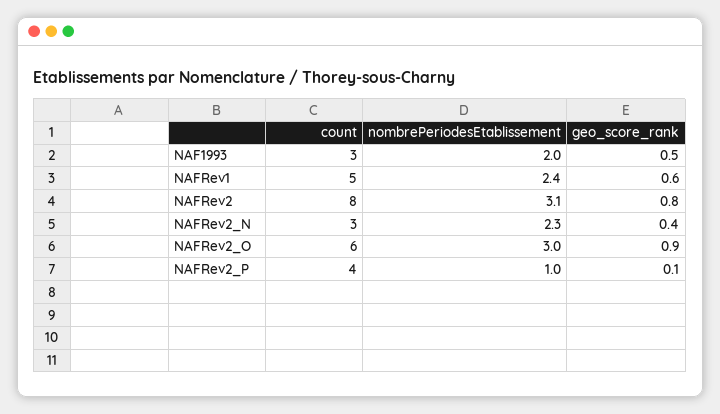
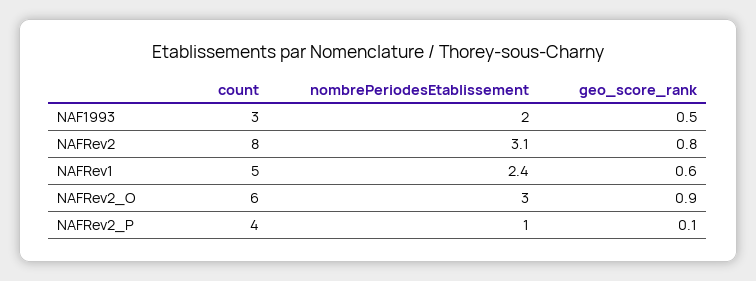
count, NAFRev2_N: 3 -> none
nombrePeriodesEtablissement, NAFRev2_N: 2.3 -> none
geo_score_rank, NAFRev2_N: 0.4 -> none

